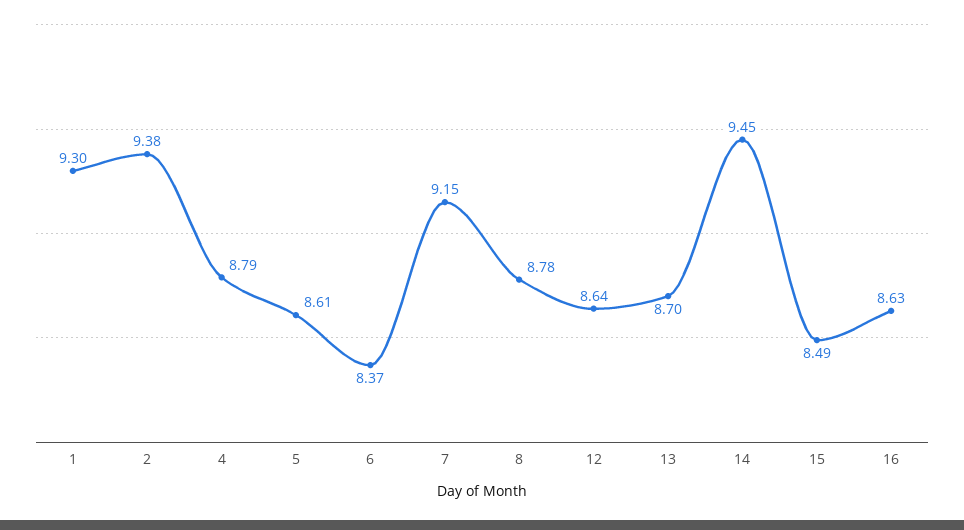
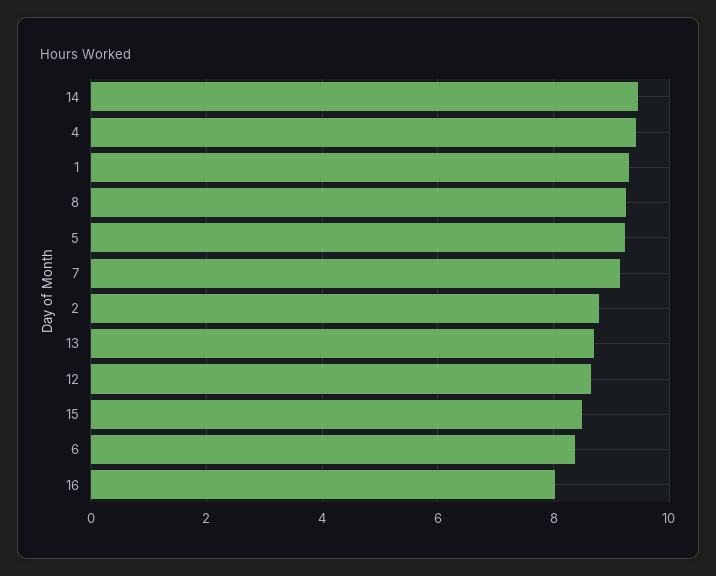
2: 9.38 -> 8.8
4: 8.79 -> 9.4
5: 8.61 -> 9.2
8: 8.78 -> 9.2
16: 8.63 -> 8

